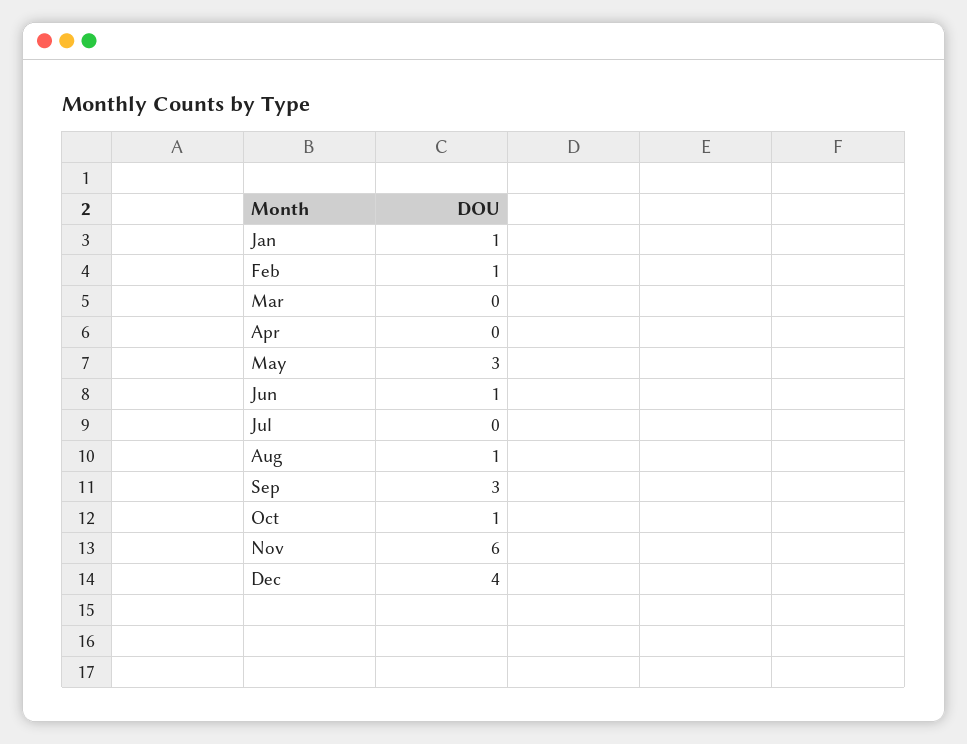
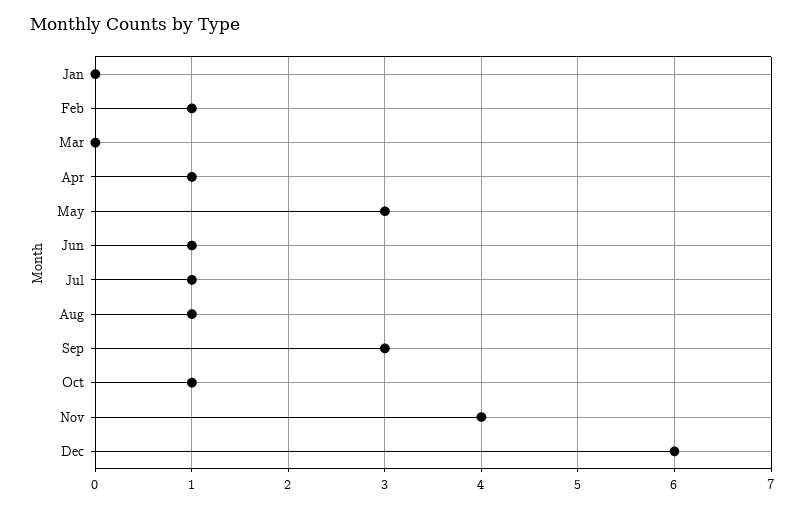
Jan: 1 -> 0
Apr: 0 -> 1
Jul: 0 -> 1
Nov: 6 -> 4
Dec: 4 -> 6

